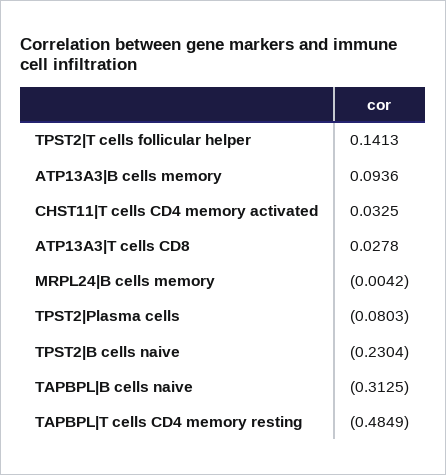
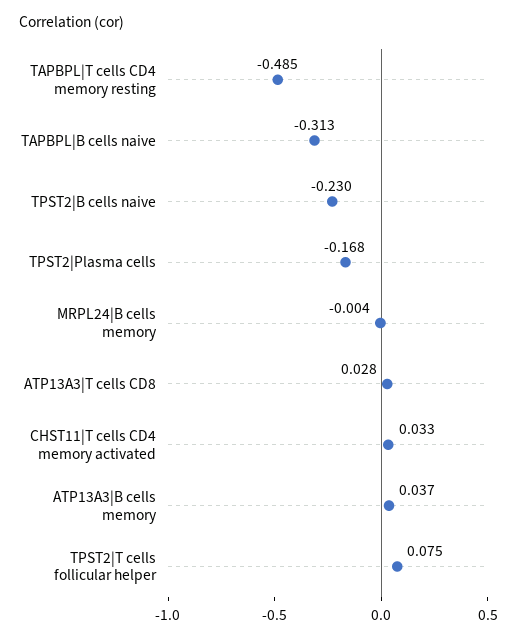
TPST2|T cells follicular helper: 0.1413 -> 0.075
ATP13A3|B cells memory: 0.0936 -> 0.037
TPST2|Plasma cells: -0.0803 -> -0.168

